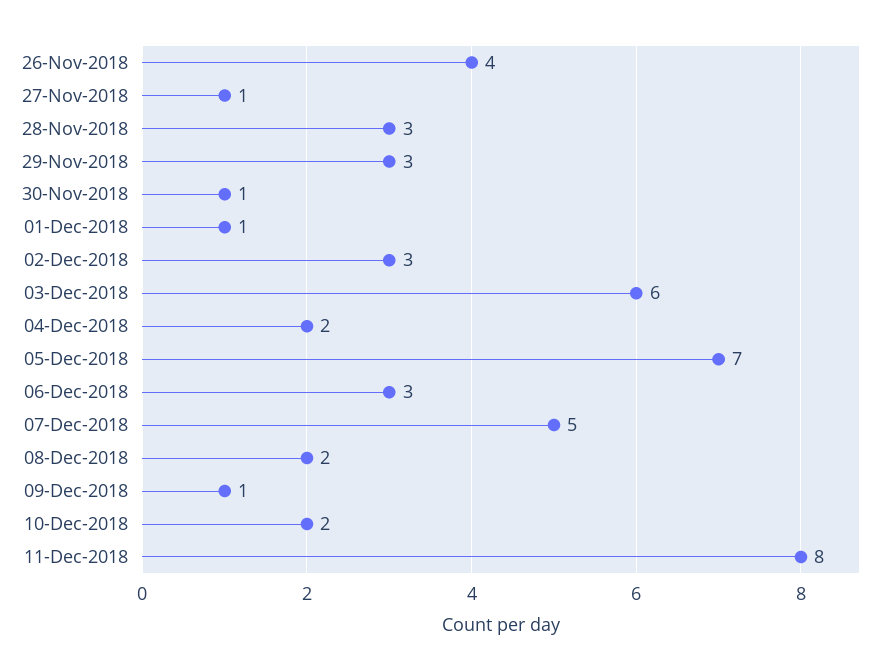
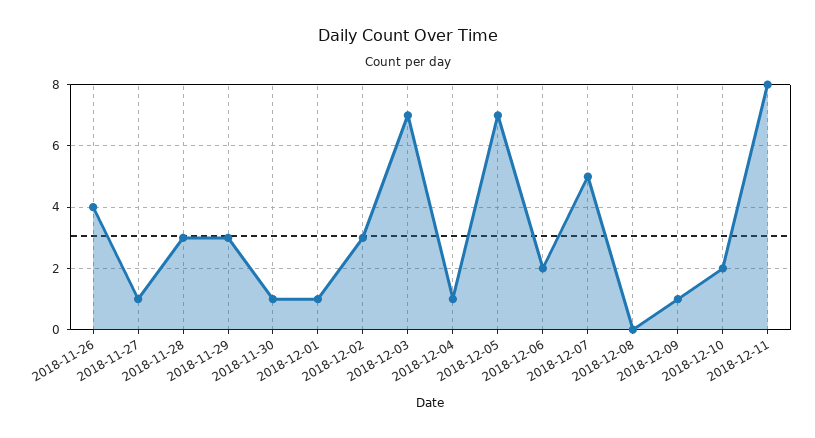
03-Dec-2018: 6 -> 7
04-Dec-2018: 2 -> 1
06-Dec-2018: 3 -> 2
08-Dec-2018: 2 -> 0

